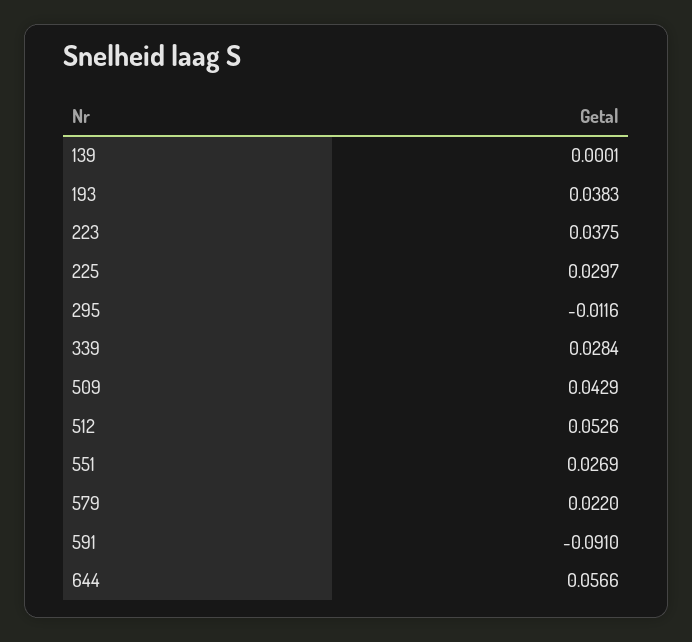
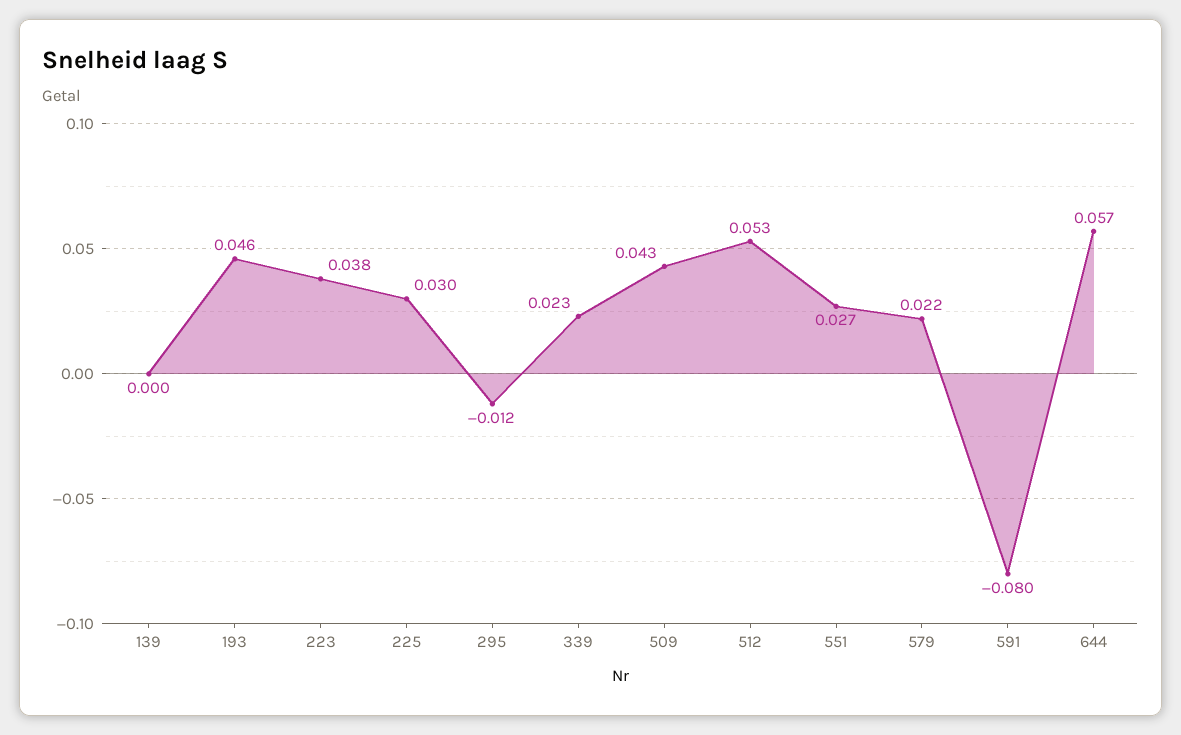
193: 0.0383 -> 0.046
339: 0.0284 -> 0.023
591: -0.091 -> -0.08

